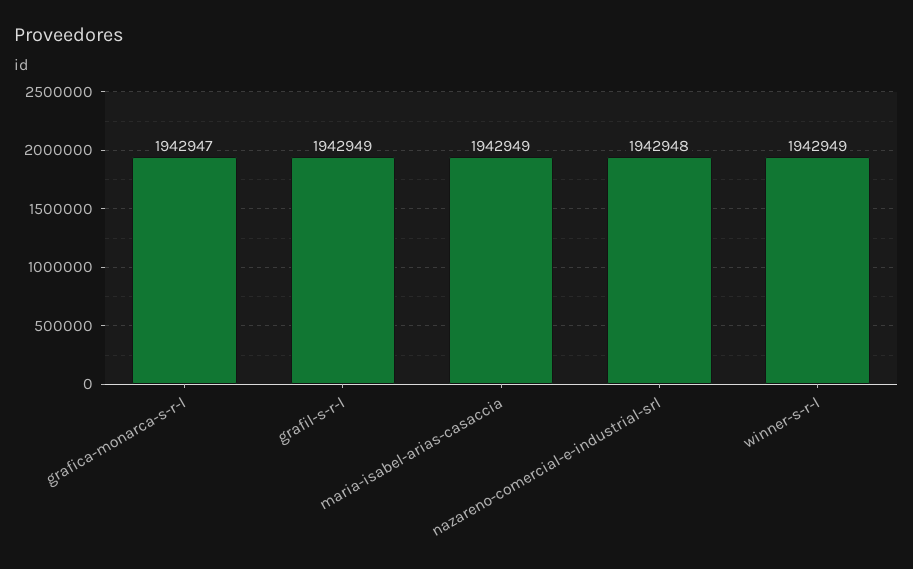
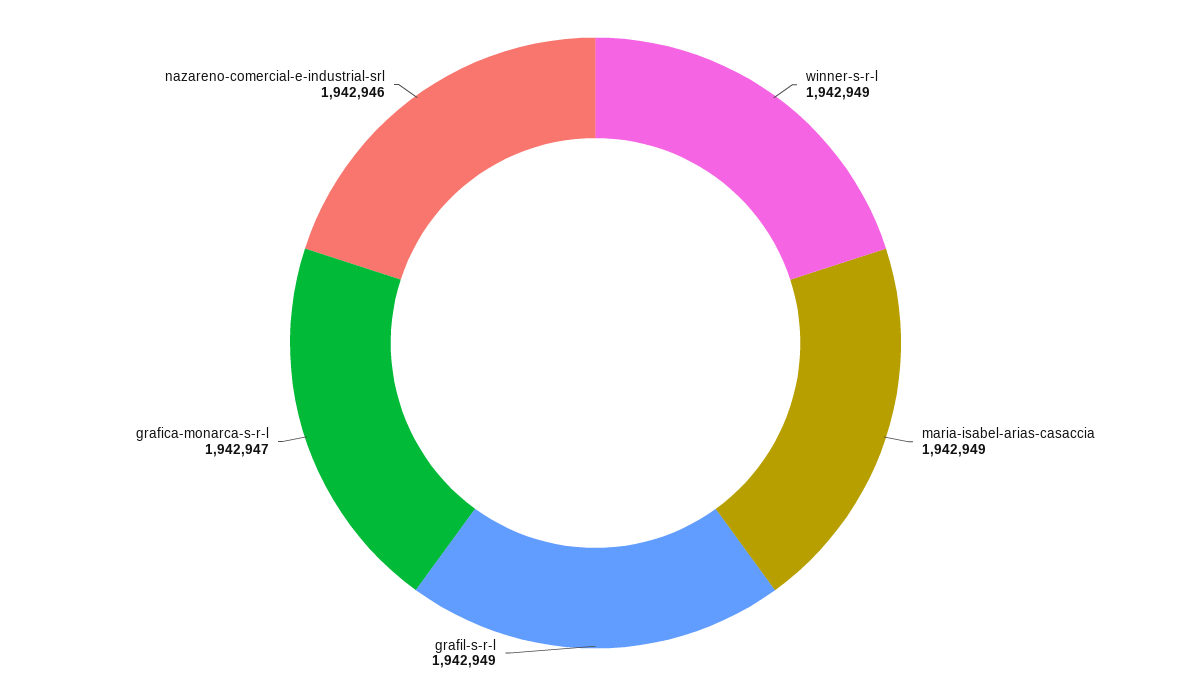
nazareno-comercial-e-industrial-srl: 1942948 -> 1942946

